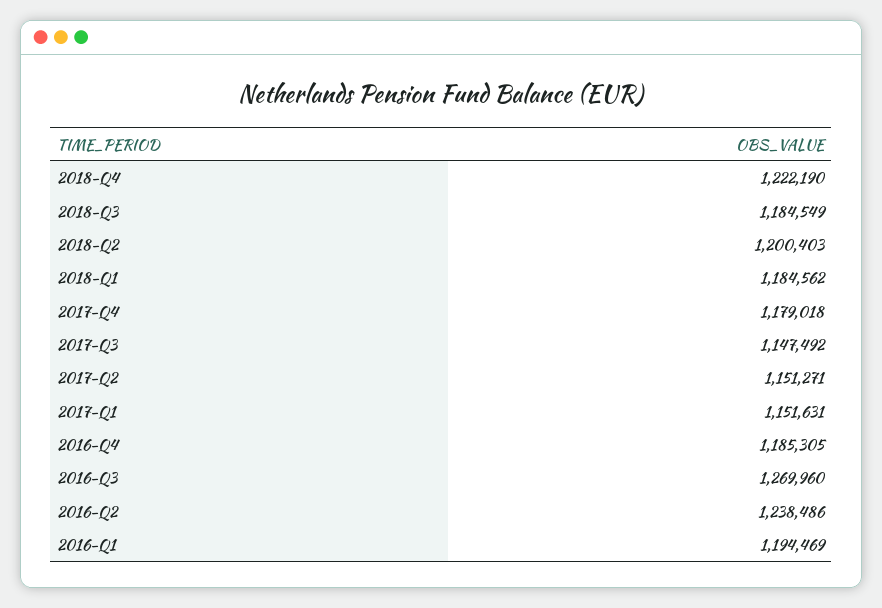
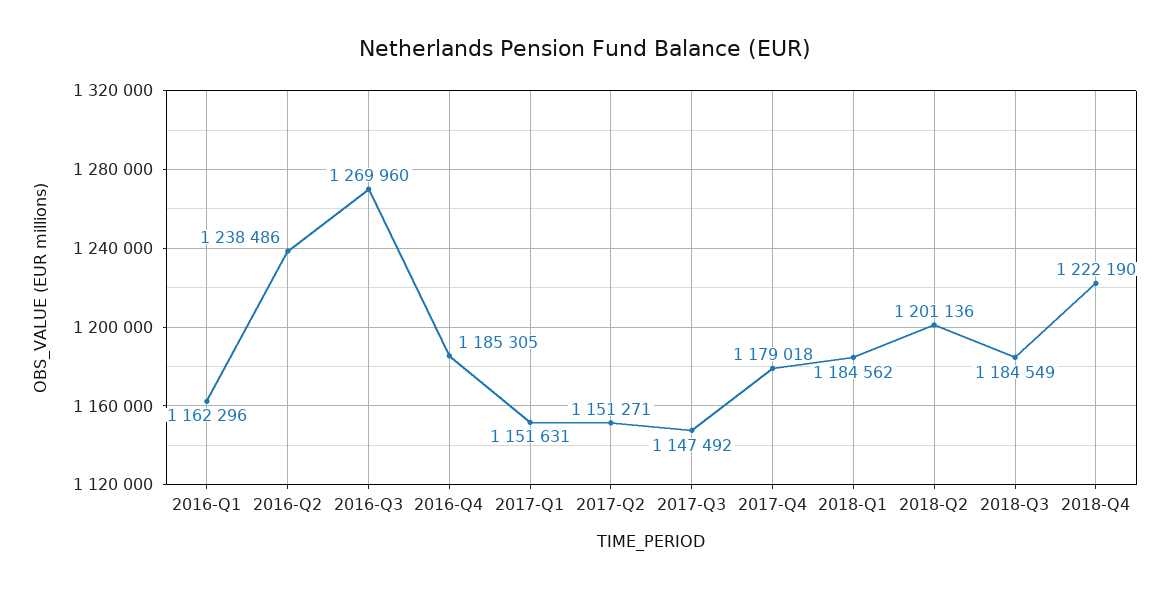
2018-Q2: 1200403 -> 1201136
2016-Q1: 1194469 -> 1162296

